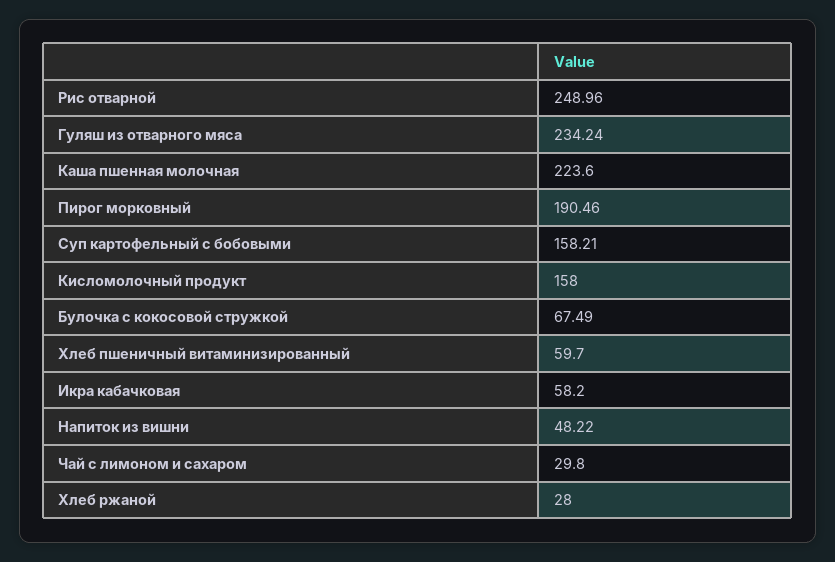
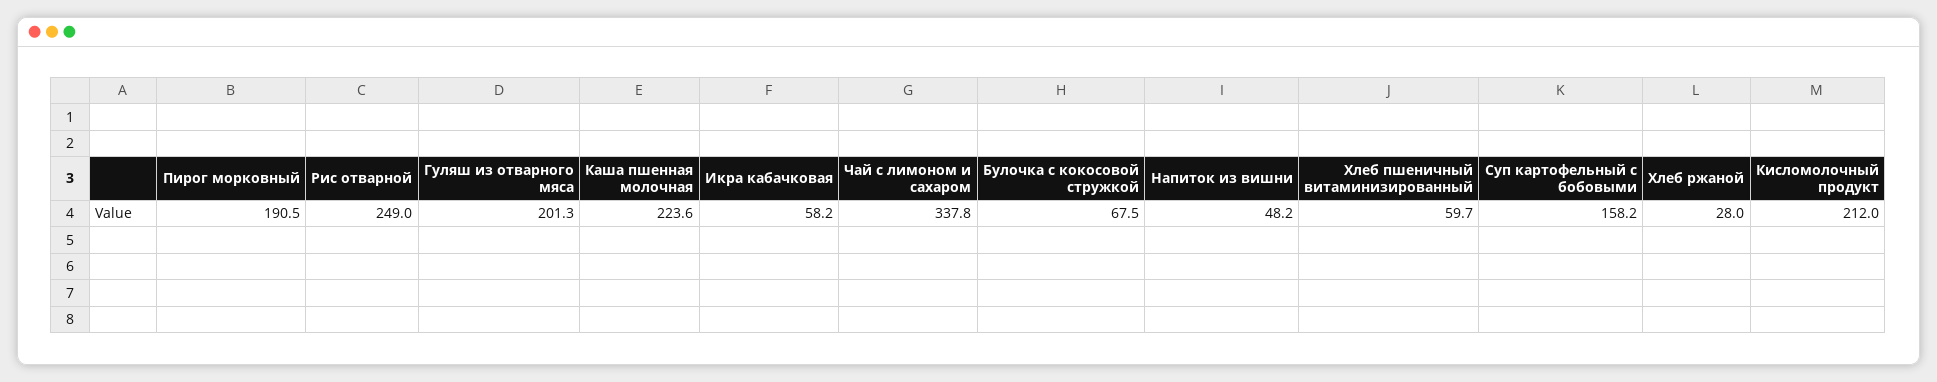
Гуляш из отварного мяса: 234.24 -> 201.3
Кисломолочный продукт: 158 -> 212
Чай с лимоном и сахаром: 29.8 -> 337.8

